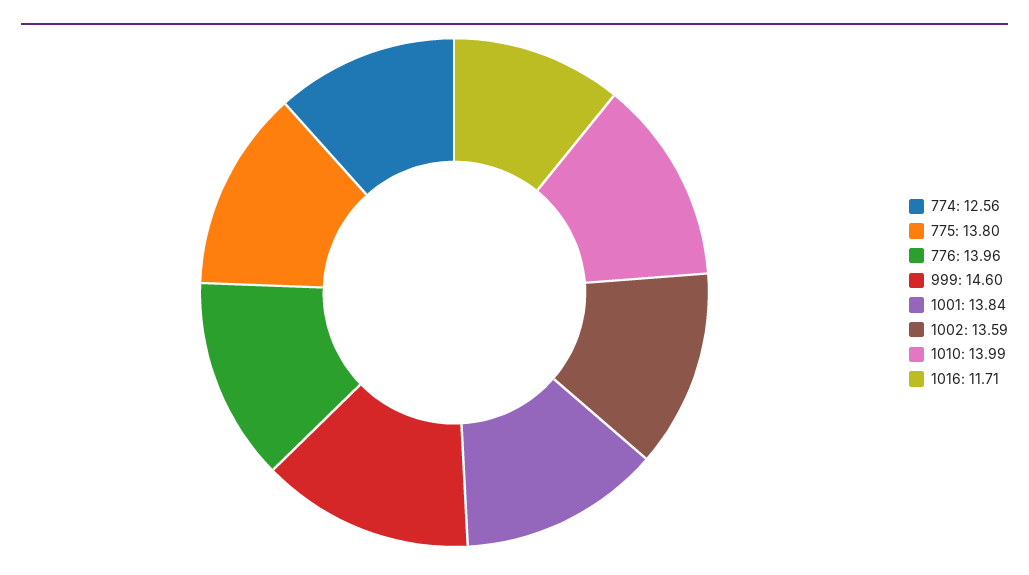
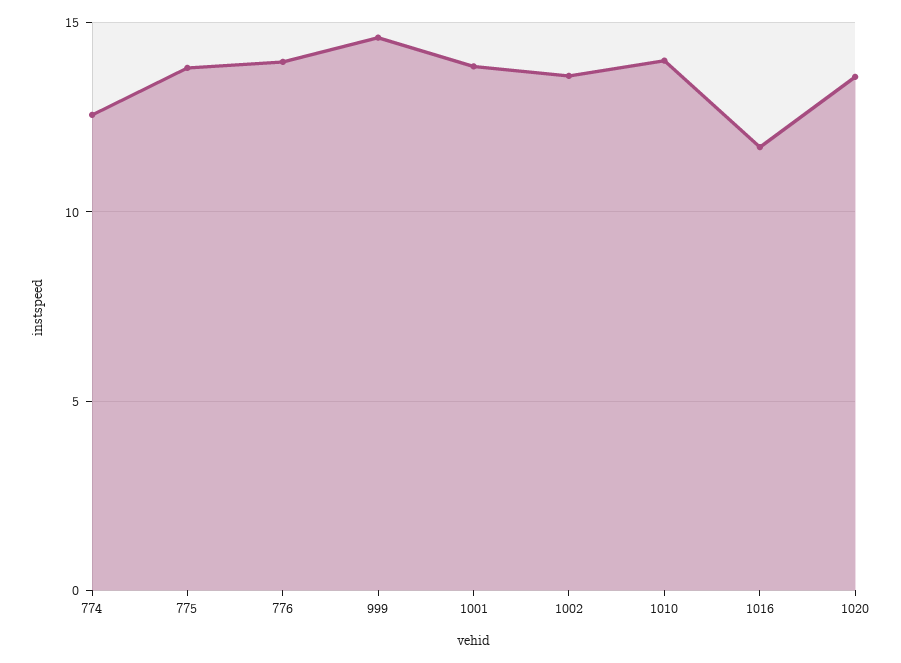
1020: none -> 13.5

